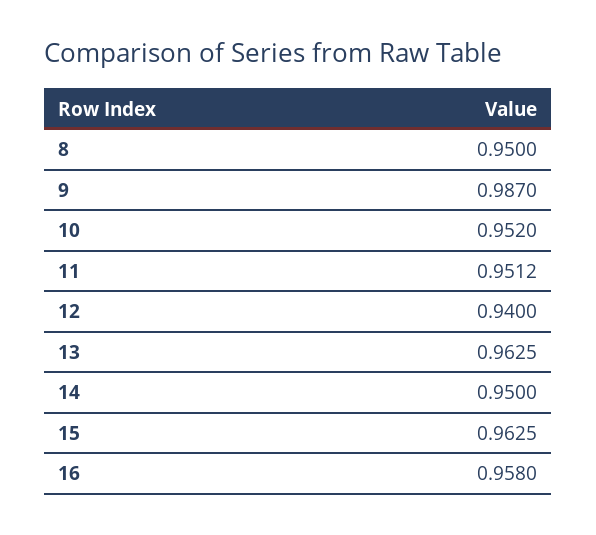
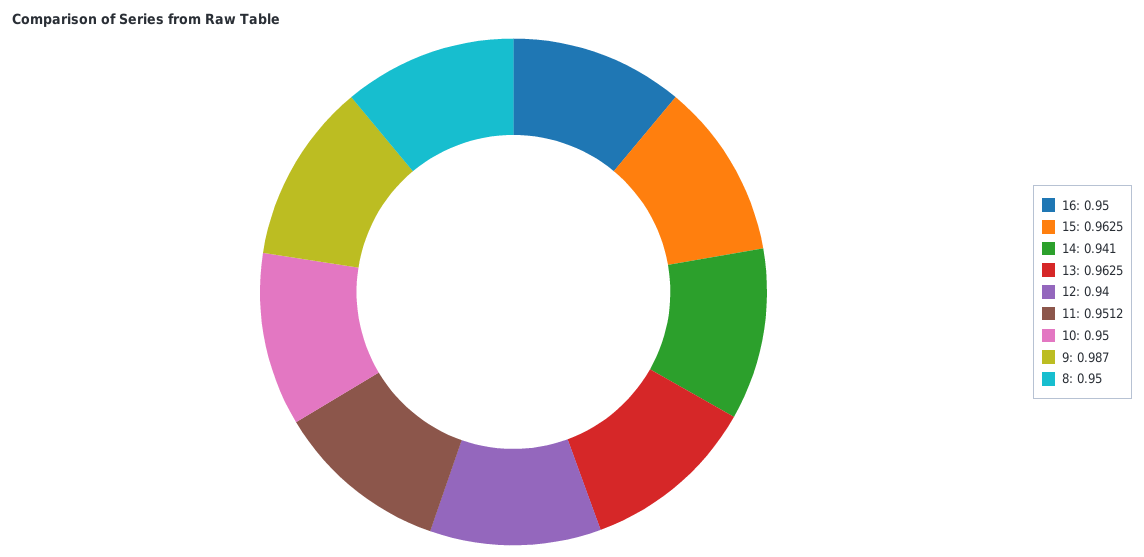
10: 0.952 -> 0.95
14: 0.95 -> 0.941
16: 0.958 -> 0.95

